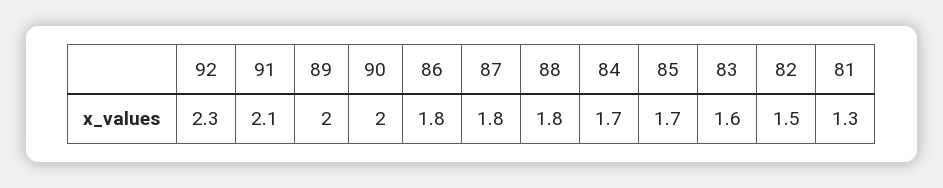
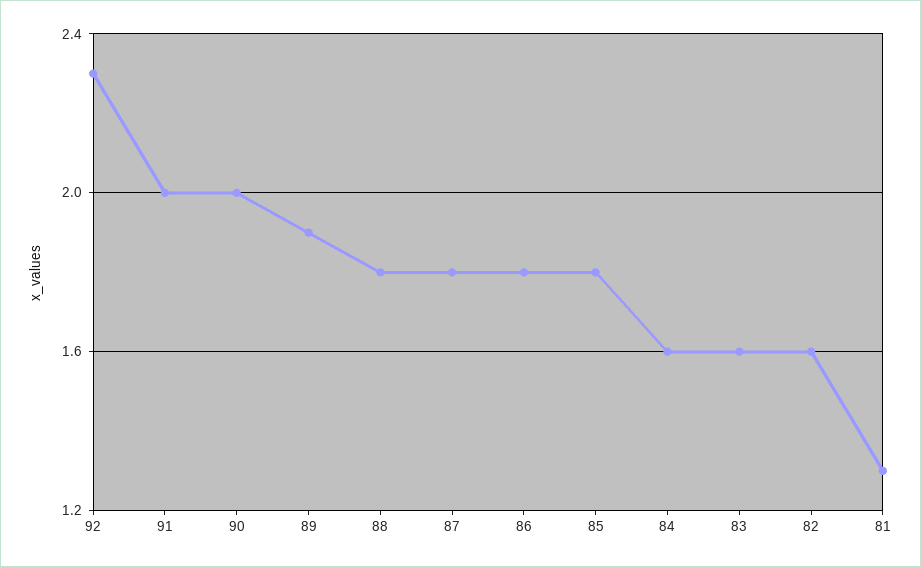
91: 2.1 -> 2
89: 2 -> 1.9
84: 1.7 -> 1.6
85: 1.7 -> 1.8
82: 1.5 -> 1.6

